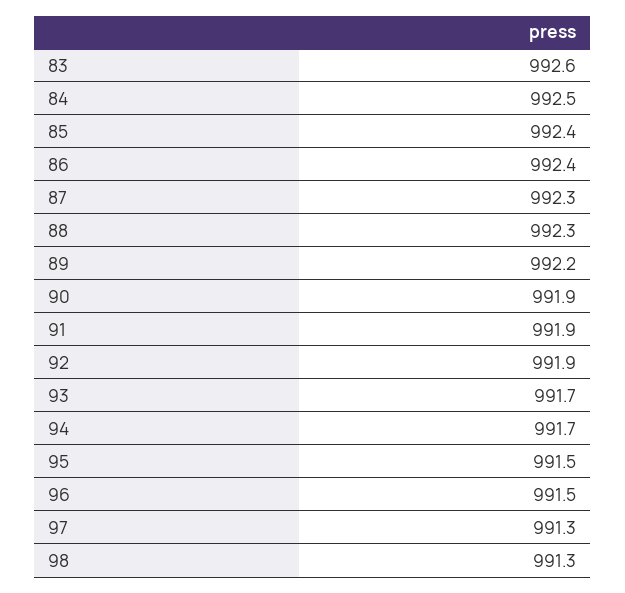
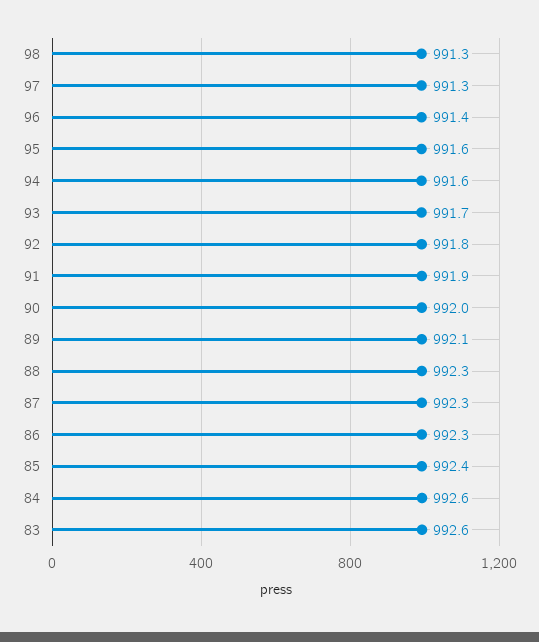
84: 992.5 -> 992.6
86: 992.4 -> 992.3
89: 992.2 -> 992.1
90: 991.9 -> 992
92: 991.9 -> 991.8
94: 991.7 -> 991.6
95: 991.5 -> 991.6
96: 991.5 -> 991.4

